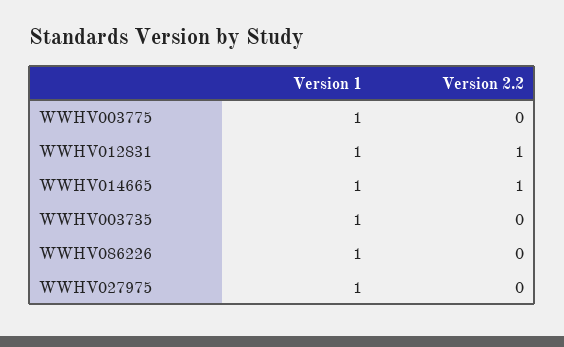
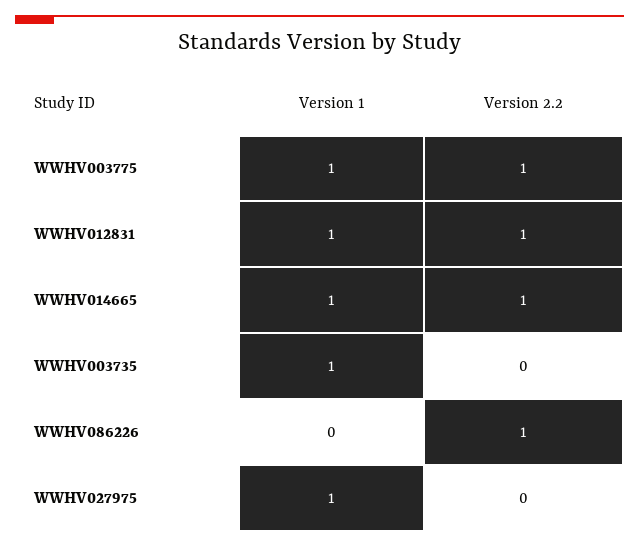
Version 2.2, WWHV003775: 0 -> 1
Version 1, WWHV086226: 1 -> 0
Version 2.2, WWHV086226: 0 -> 1

